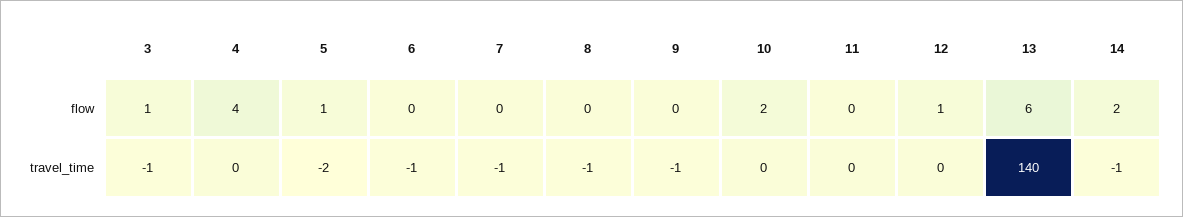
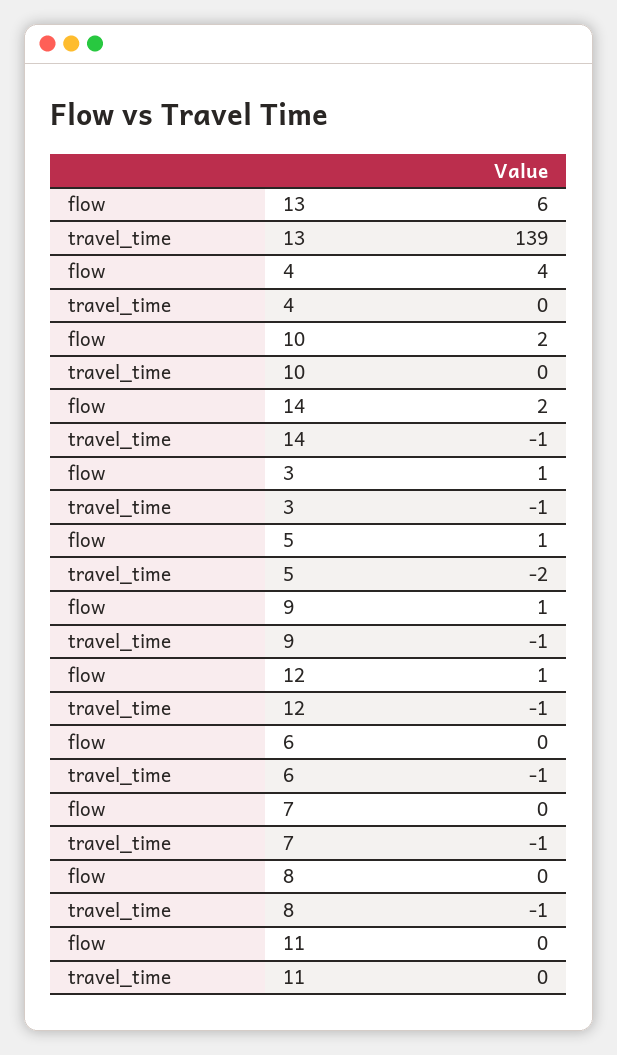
9, flow: 0 -> 1
12, travel_time: 0 -> -1
13, travel_time: 140 -> 139

